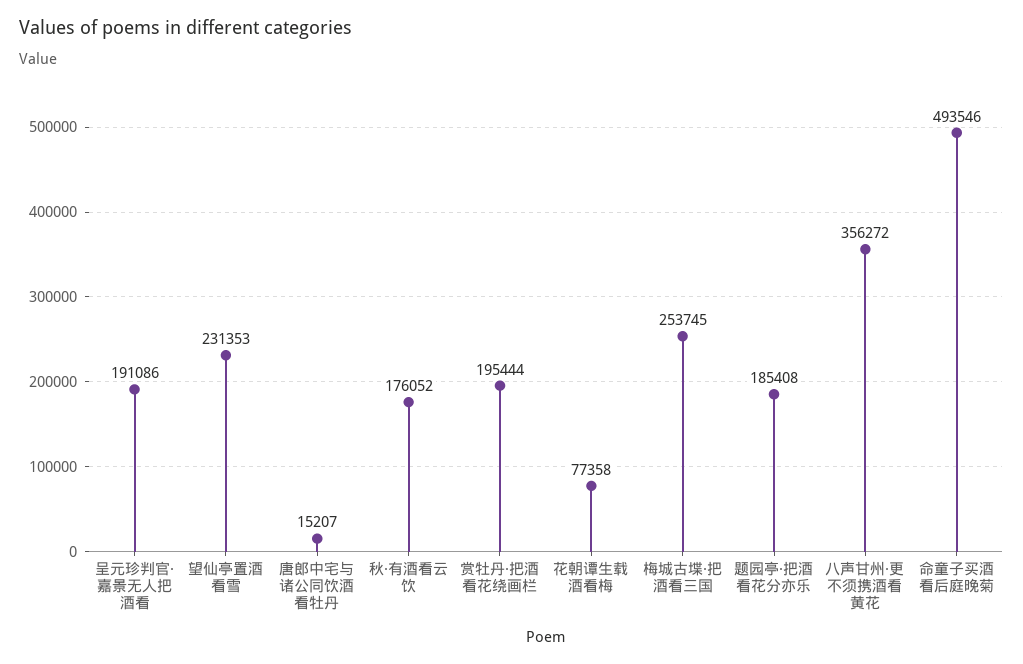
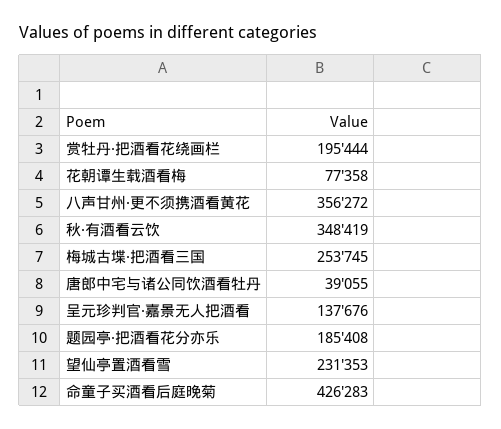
呈元珍判官·嘉景无人把酒看: 191086 -> 137676
唐郎中宅与诸公同饮酒看牡丹: 15207 -> 39055
秋·有酒看云饮: 176052 -> 348419
命童子买酒看后庭晚菊: 493546 -> 426283

